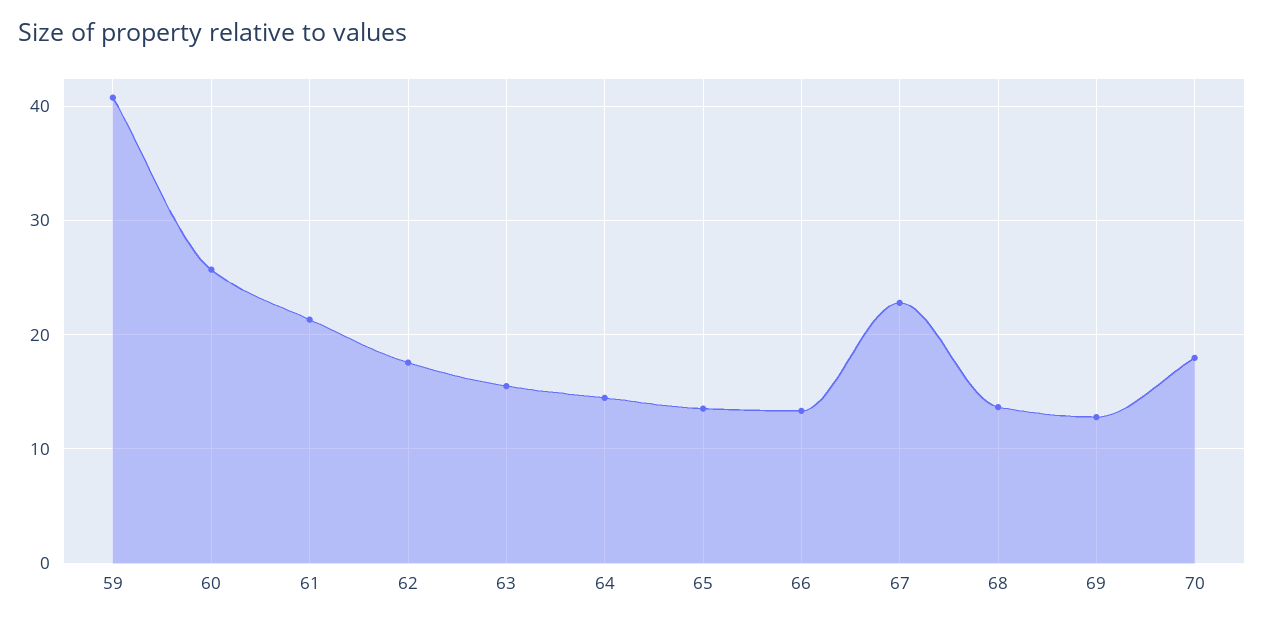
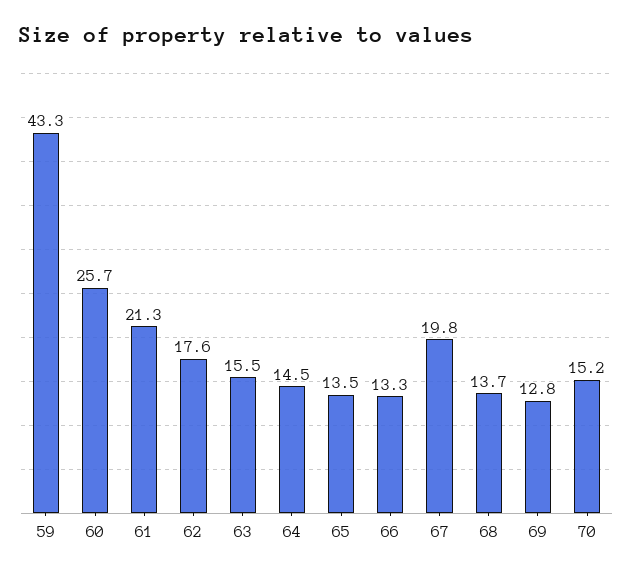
59: 41 -> 43.3
67: 23 -> 19.8
70: 18 -> 15.2

